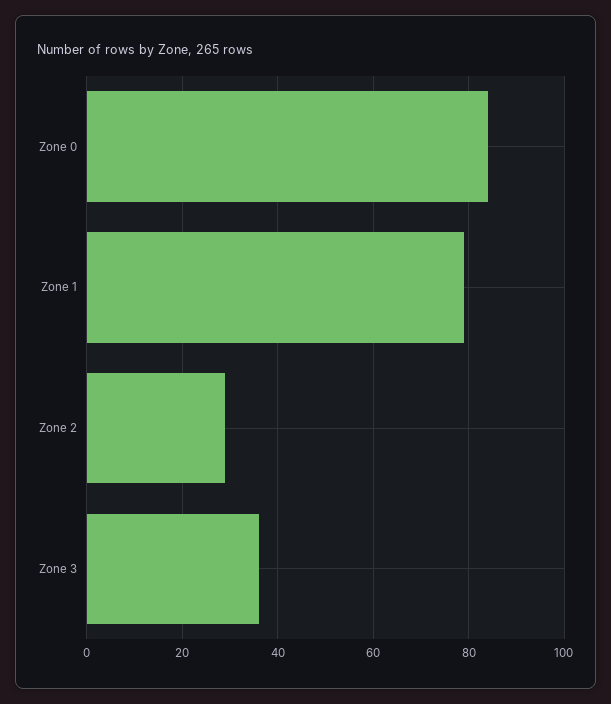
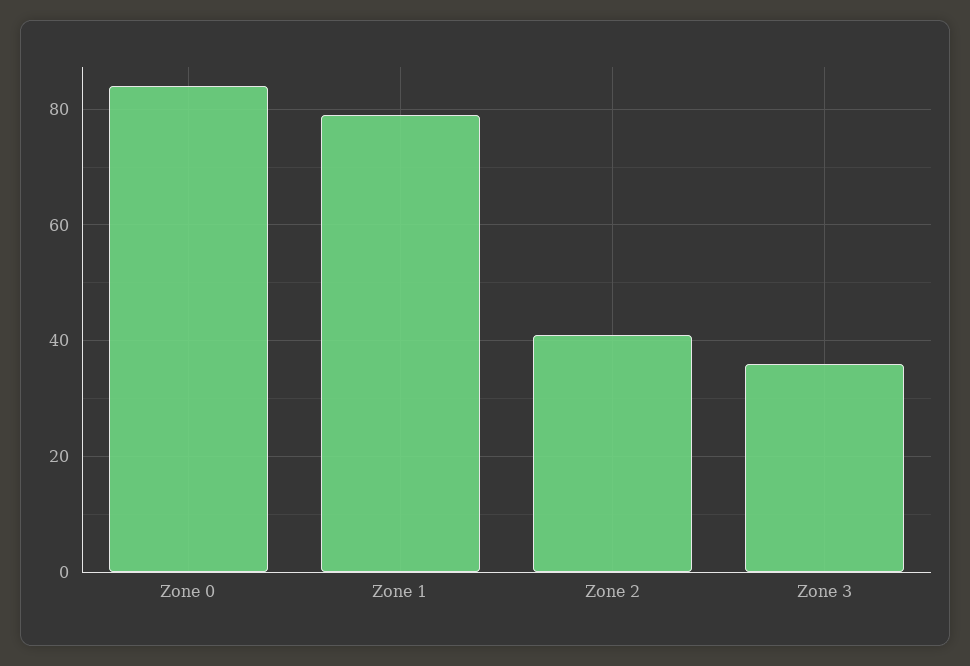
Zone 2: 30 -> 40

